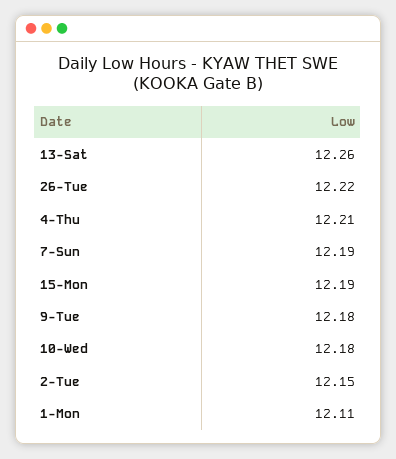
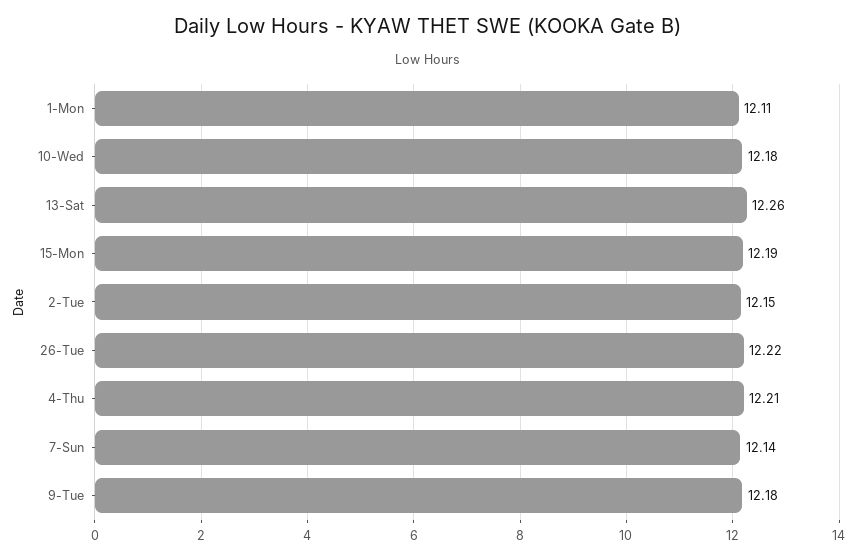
7-Sun: 12.19 -> 12.14

